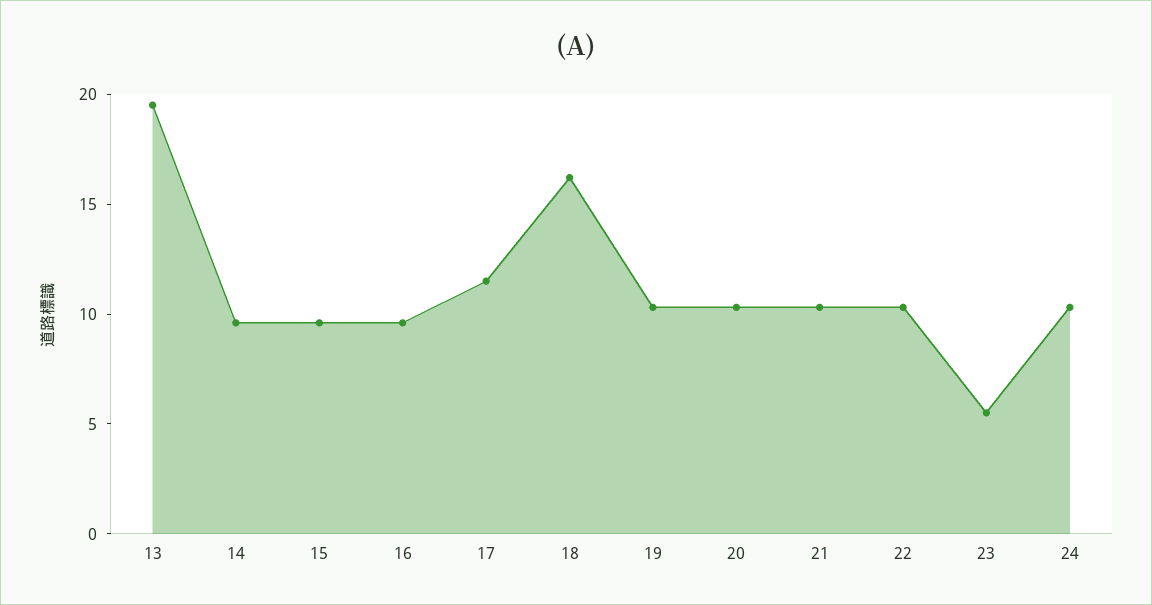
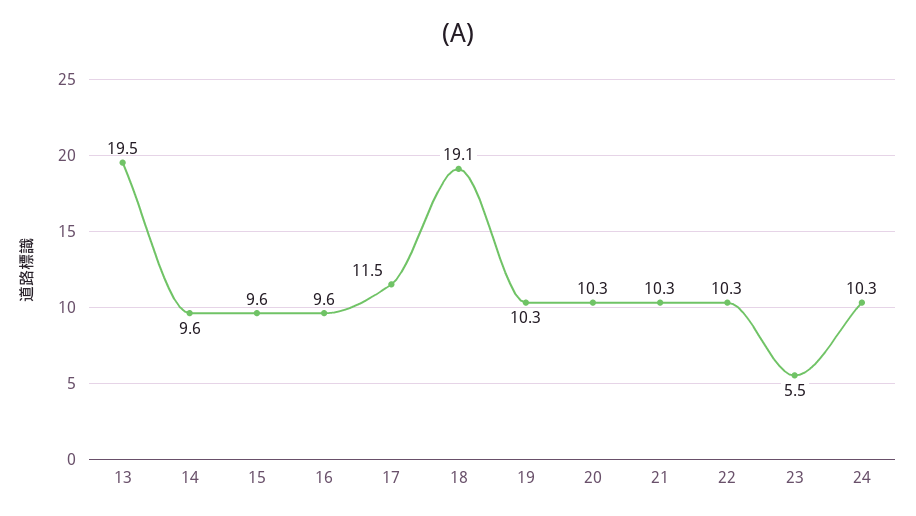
18: 16 -> 19.1

